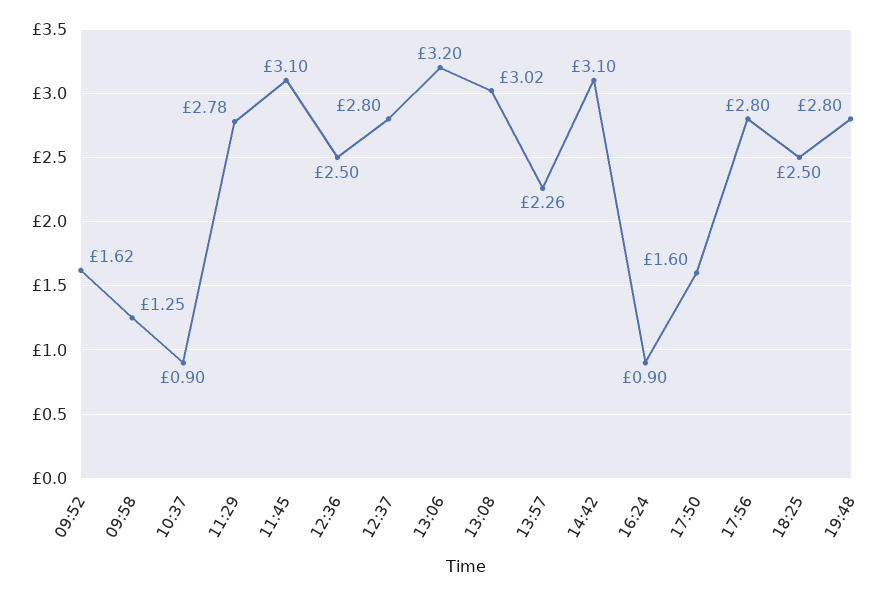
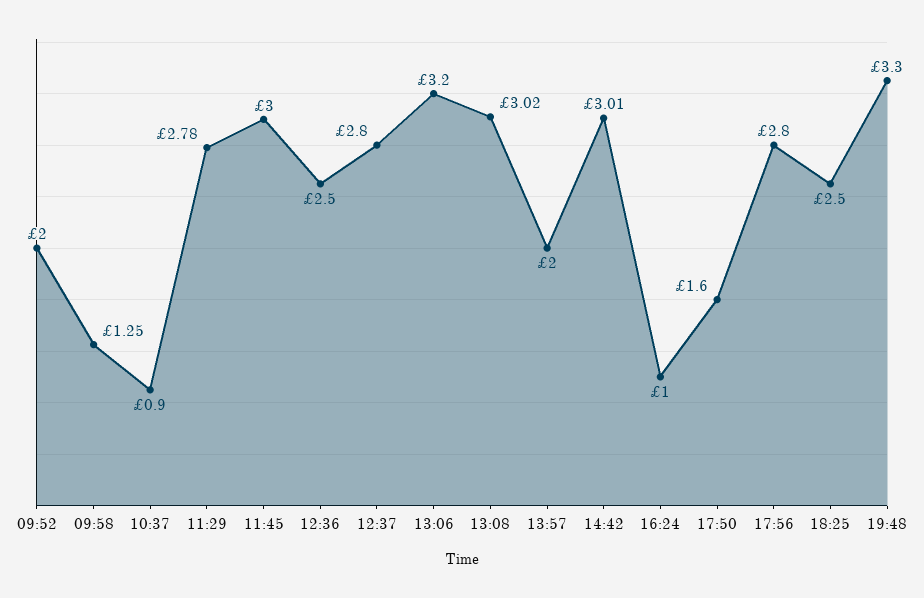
09:52: 1.62 -> 2
11:45: 3.1 -> 3
13:57: 2.26 -> 2
14:42: 3.1 -> 3.01
16:24: 0.9 -> 1
19:48: 2.8 -> 3.3

